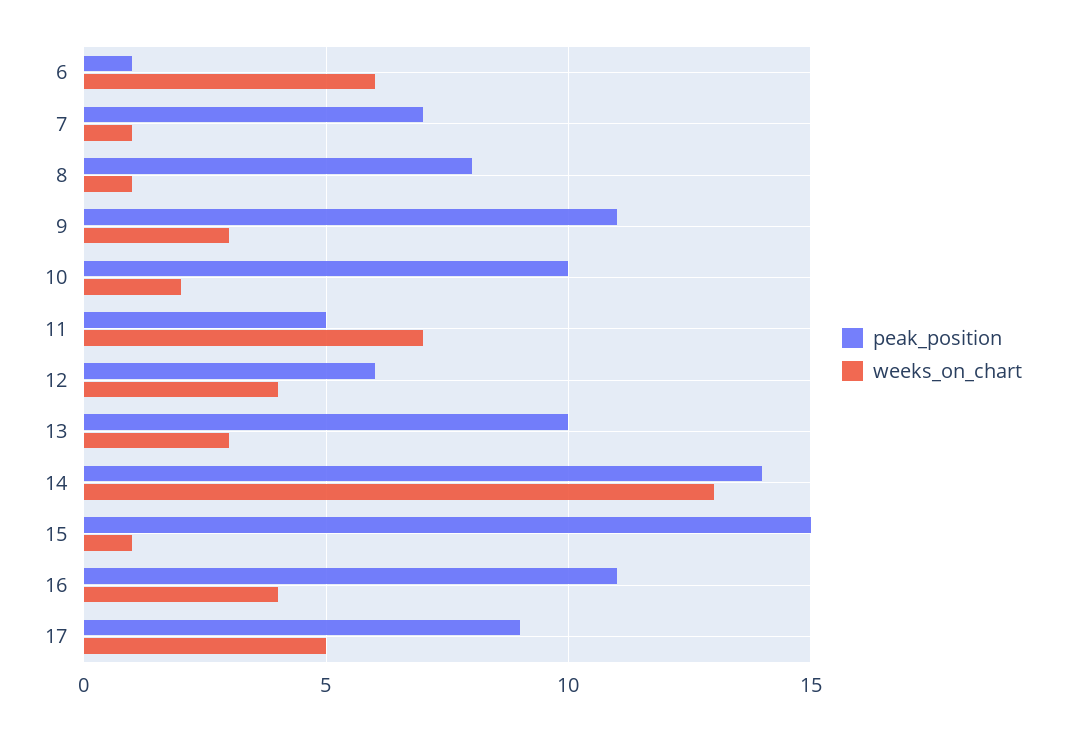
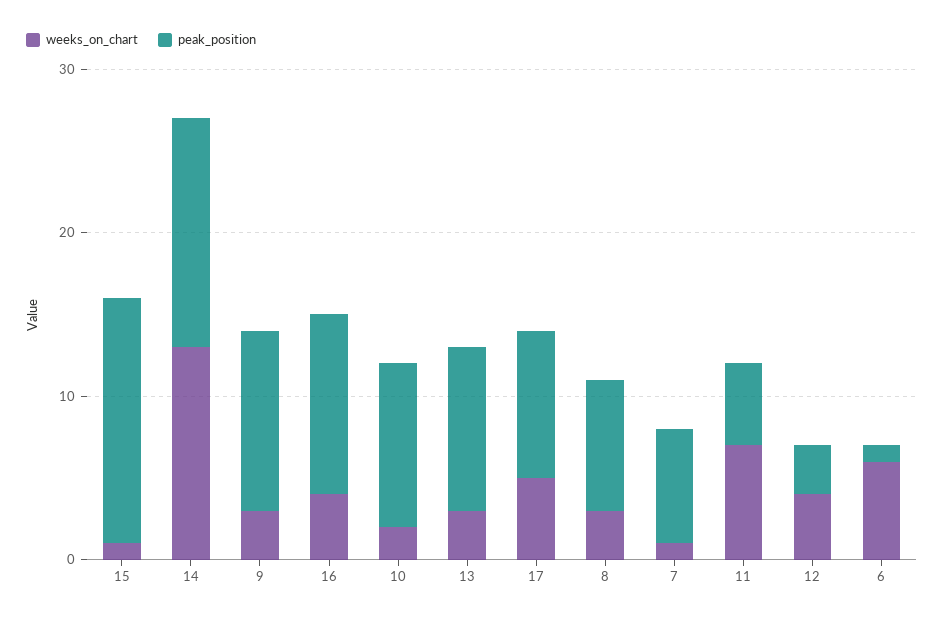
weeks_on_chart, 8: 1 -> 3
peak_position, 12: 6 -> 3

